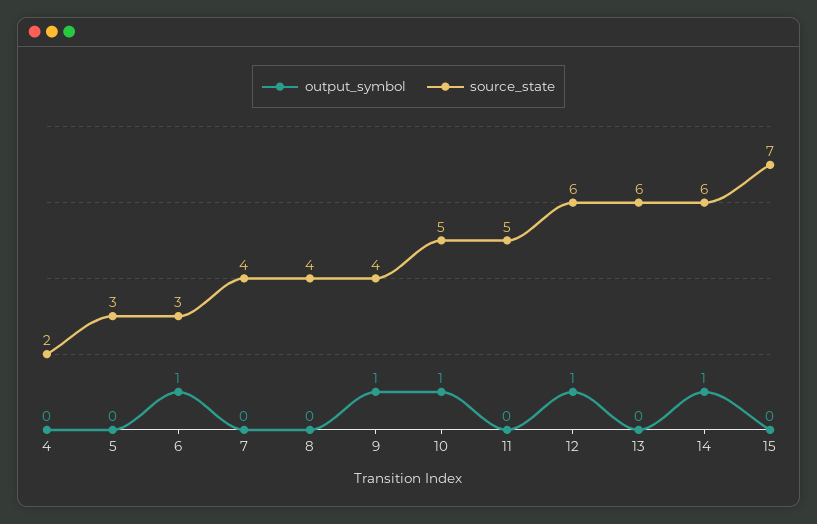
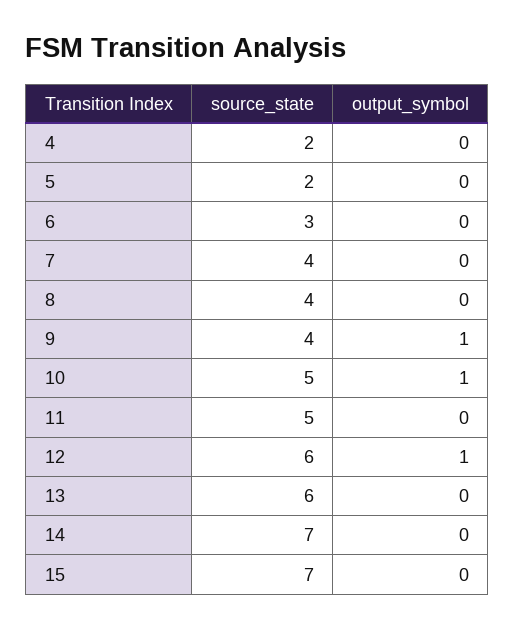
source_state, 5: 3 -> 2
output_symbol, 6: 1 -> 0
output_symbol, 14: 1 -> 0
source_state, 14: 6 -> 7

